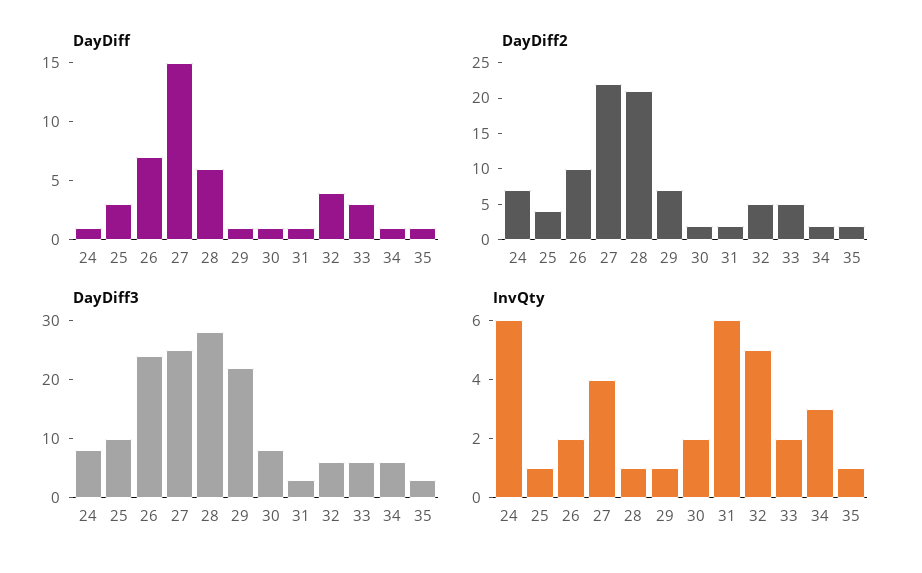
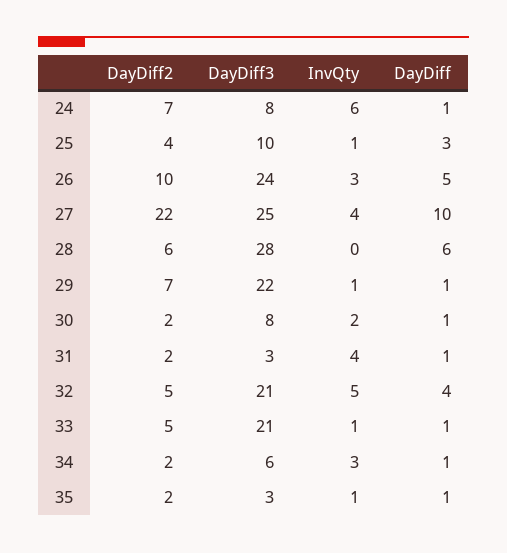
DayDiff, 26: 7 -> 5
DayDiff, 27: 15 -> 10
DayDiff, 33: 3 -> 1
DayDiff2, 28: 20 -> 6
DayDiff3, 32: 5 -> 21
DayDiff3, 33: 5 -> 21
InvQty, 26: 2 -> 3
InvQty, 28: 1 -> 0
InvQty, 31: 6 -> 4
InvQty, 33: 2 -> 1

